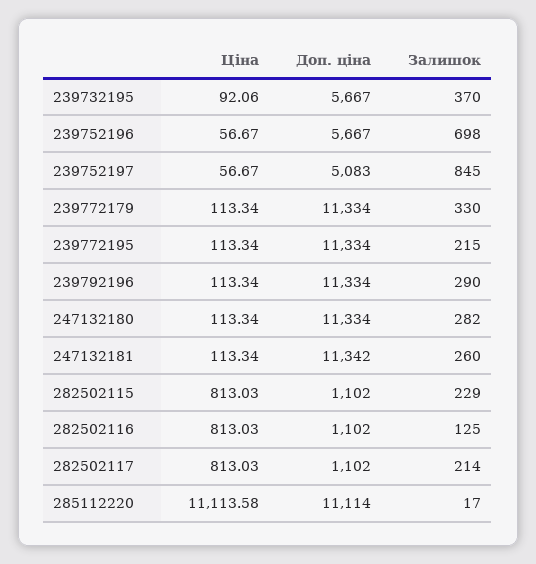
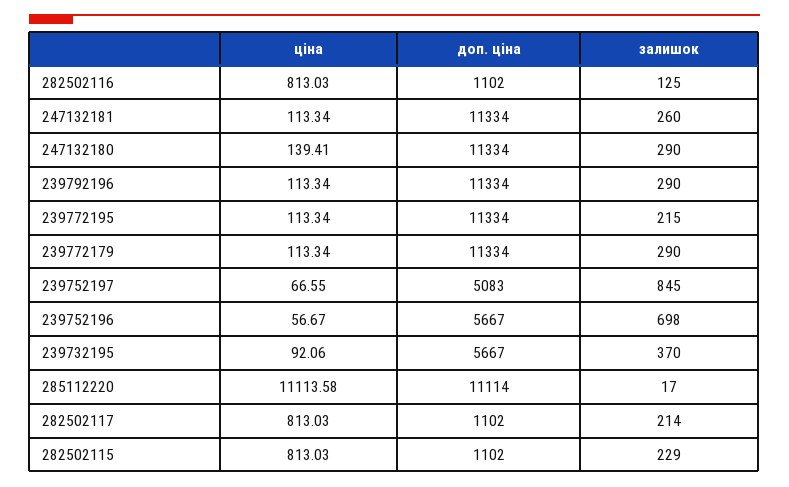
Ціна, 239752197: 56.67 -> 66.55
Залишок, 239772179: 330 -> 290
Ціна, 247132180: 113.34 -> 139.41
Залишок, 247132180: 282 -> 290
Доп. ціна, 247132181: 11342 -> 11334

